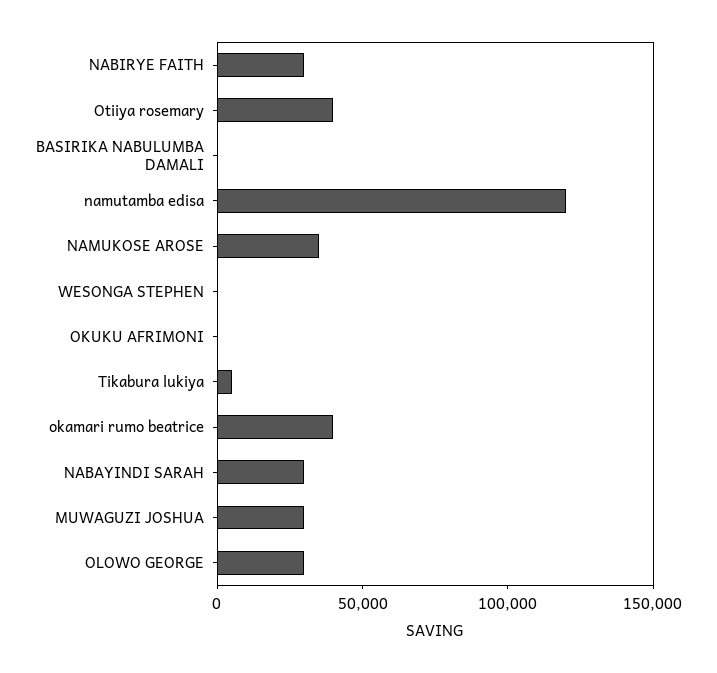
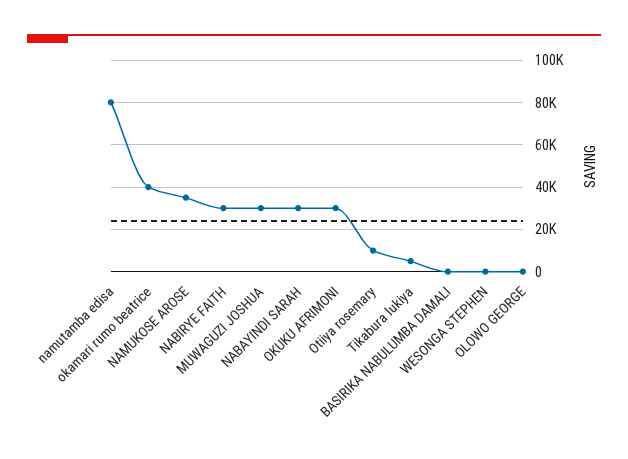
Otiiya rosemary: 40000 -> 10000
namutamba edisa: 120000 -> 80000
OKUKU AFRIMONI: 0 -> 30000
OLOWO GEORGE: 30000 -> 0

